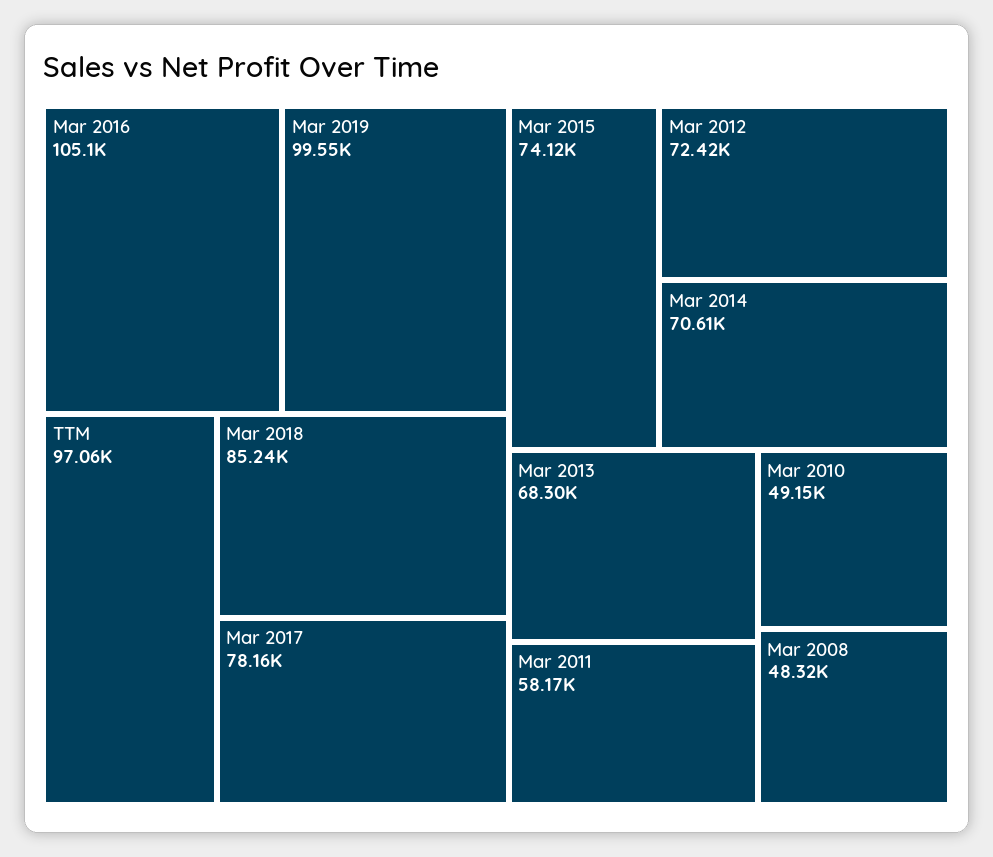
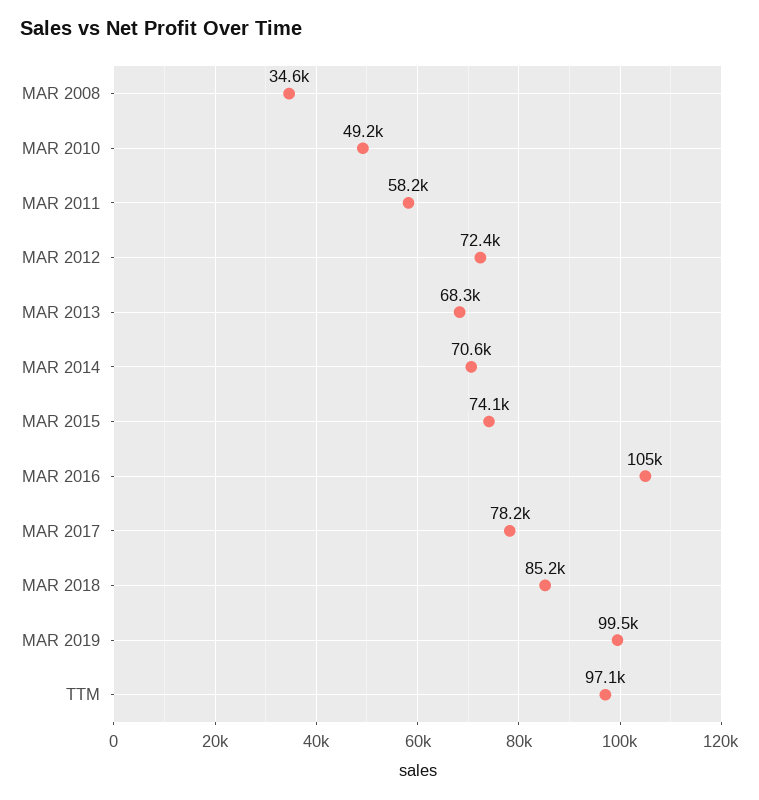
Mar 2008: 48320 -> 34600

